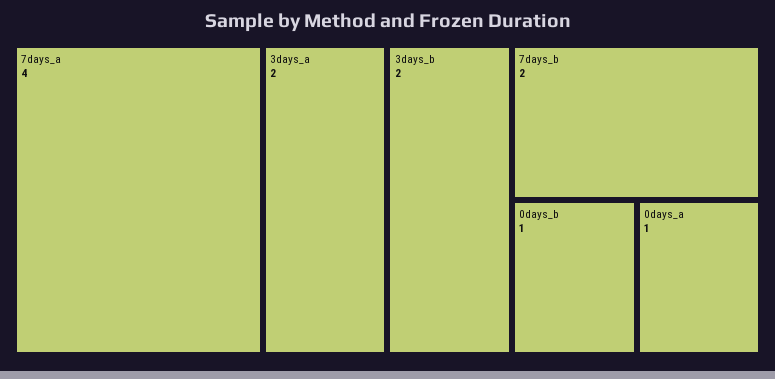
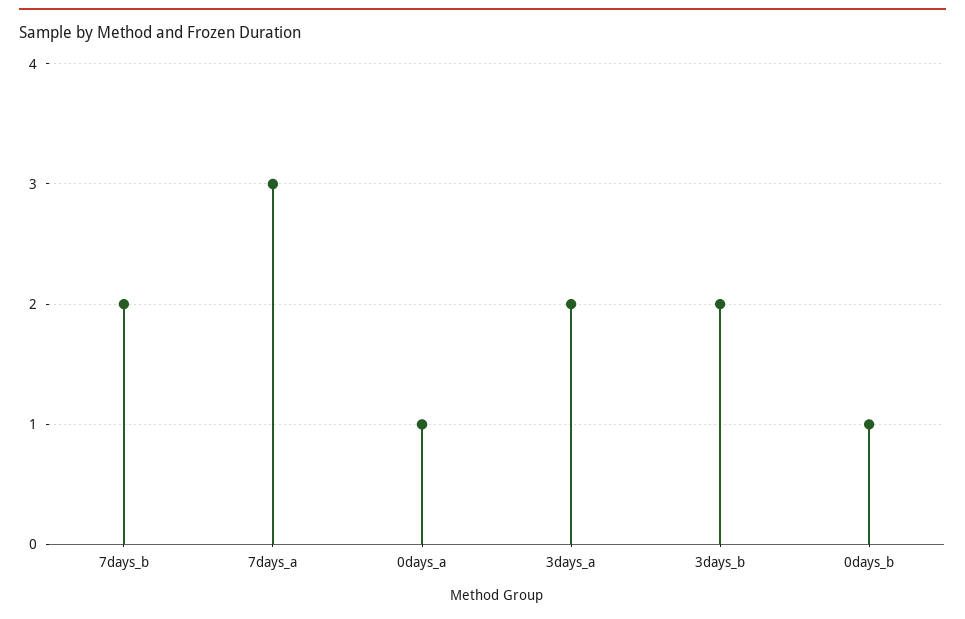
7days_a: 4 -> 3

